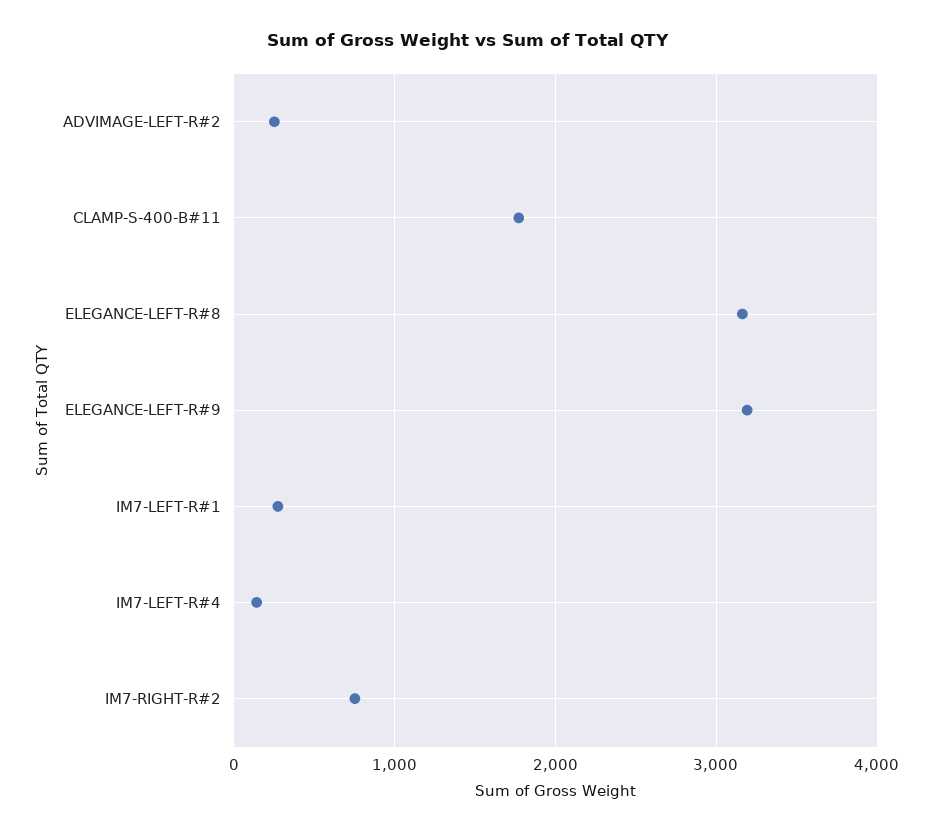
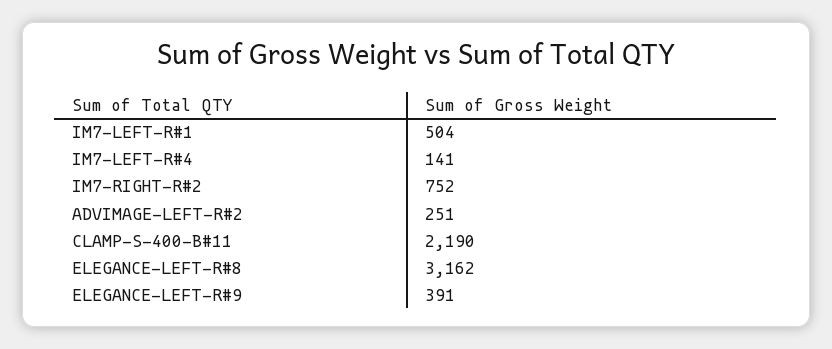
CLAMP-S-400-B#11: 1800 -> 2190
ELEGANCE-LEFT-R#9: 3200 -> 391
IM7-LEFT-R#1: 300 -> 504

